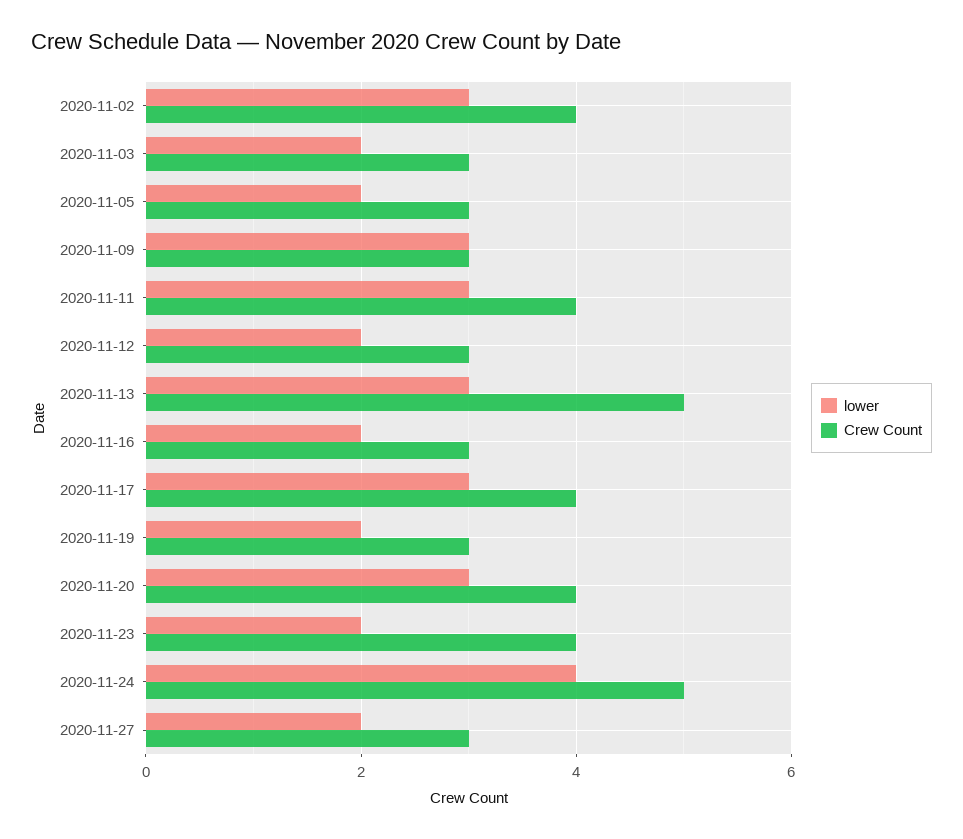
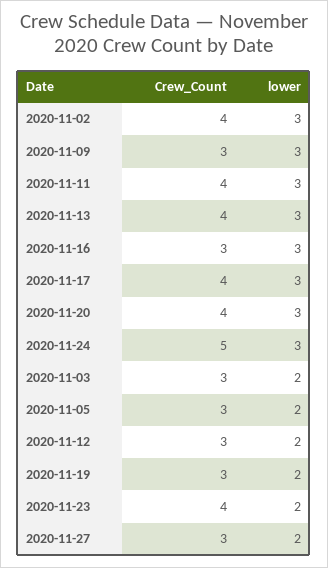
Crew Count, 2020-11-13: 5 -> 4
lower, 2020-11-16: 2 -> 3
lower, 2020-11-24: 4 -> 3

